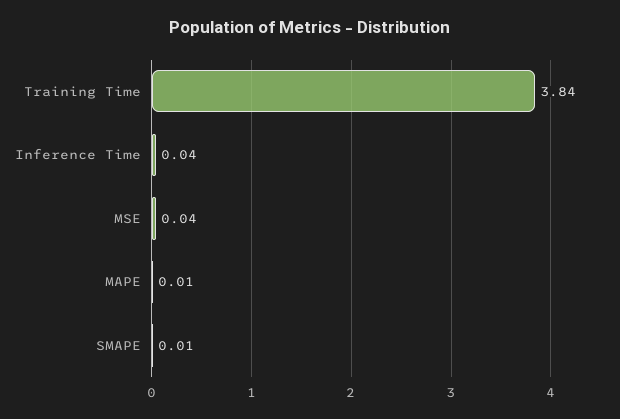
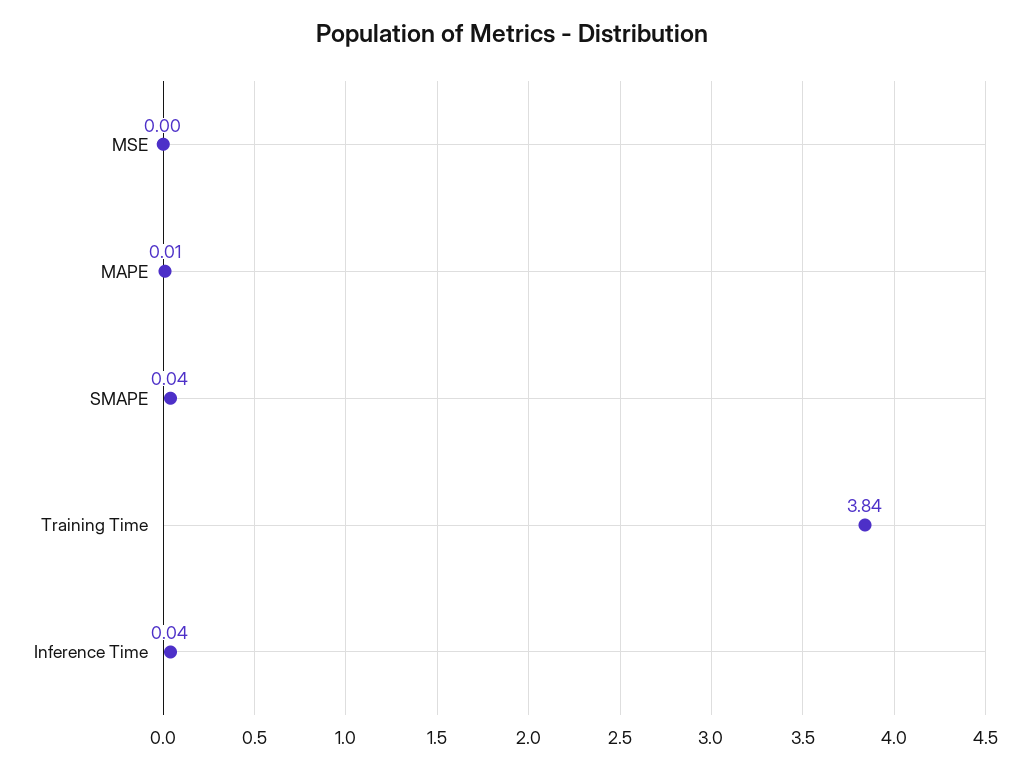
MSE: 0.04 -> 0
SMAPE: 0.01 -> 0.04

